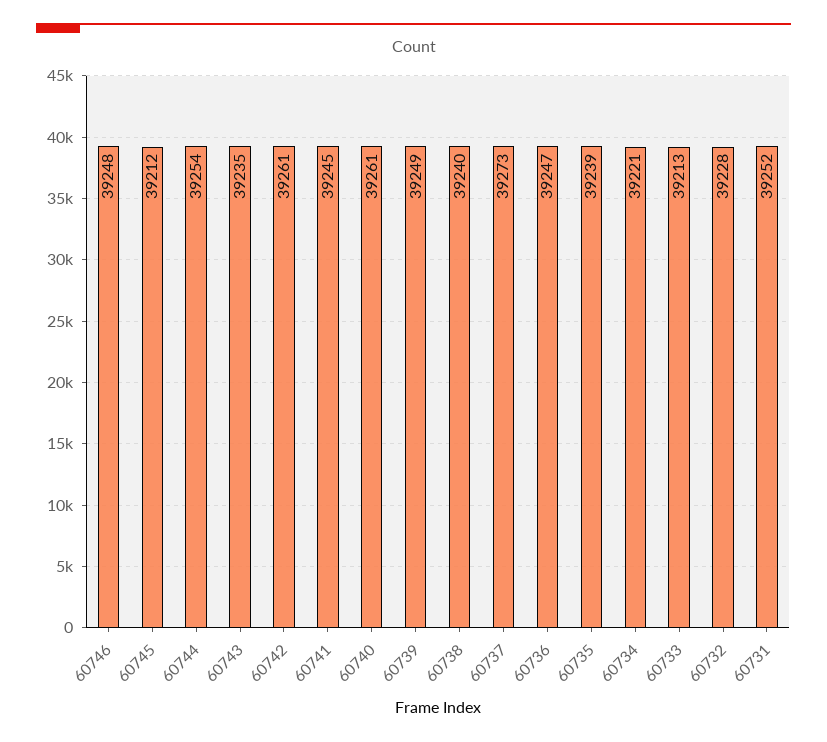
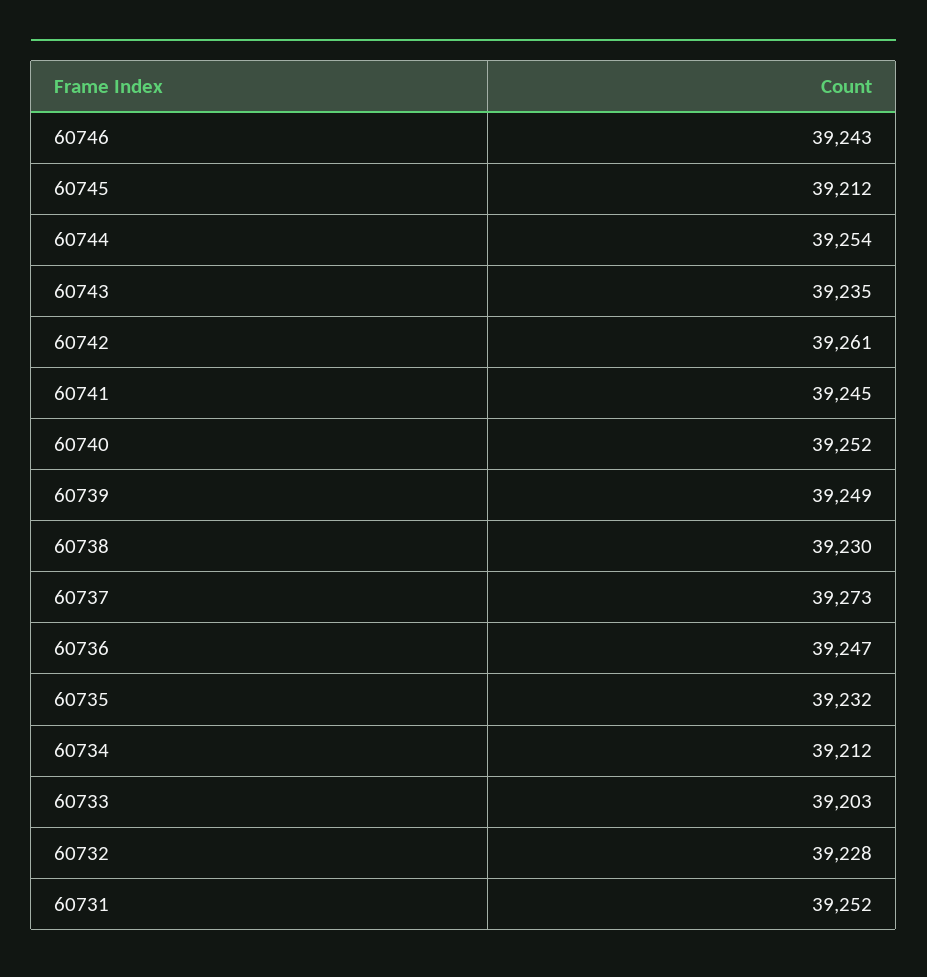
60746: 39248 -> 39243
60740: 39261 -> 39252
60738: 39240 -> 39230
60735: 39239 -> 39232
60734: 39221 -> 39212
60733: 39213 -> 39203

